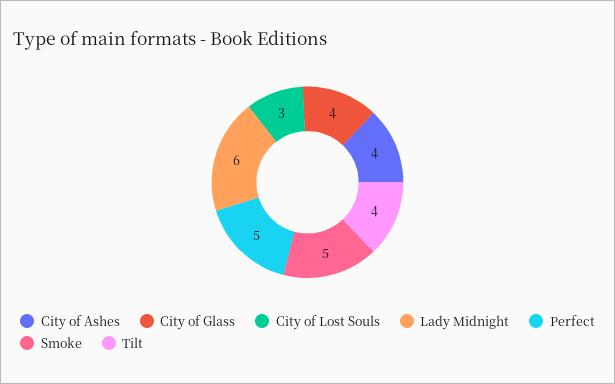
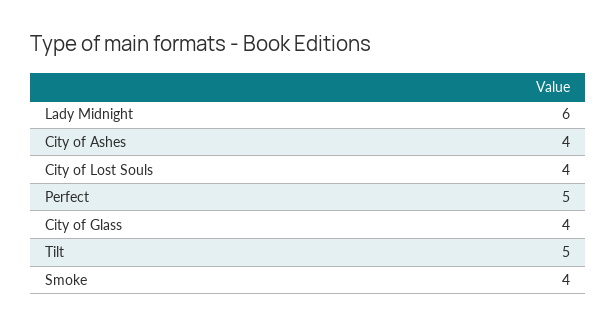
City of Lost Souls: 3 -> 4
Smoke: 5 -> 4
Tilt: 4 -> 5

